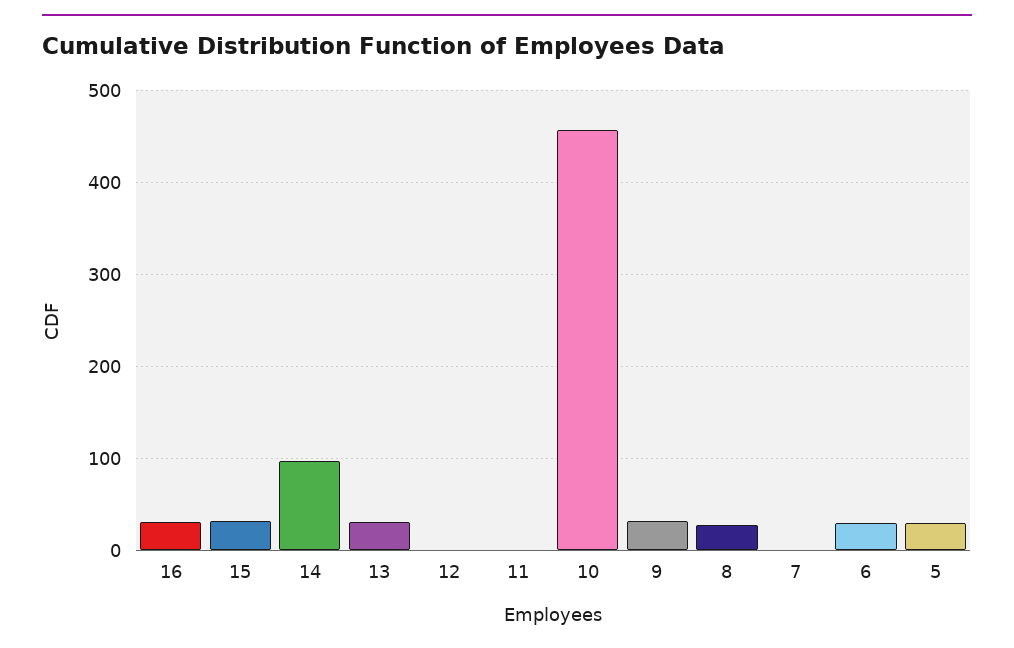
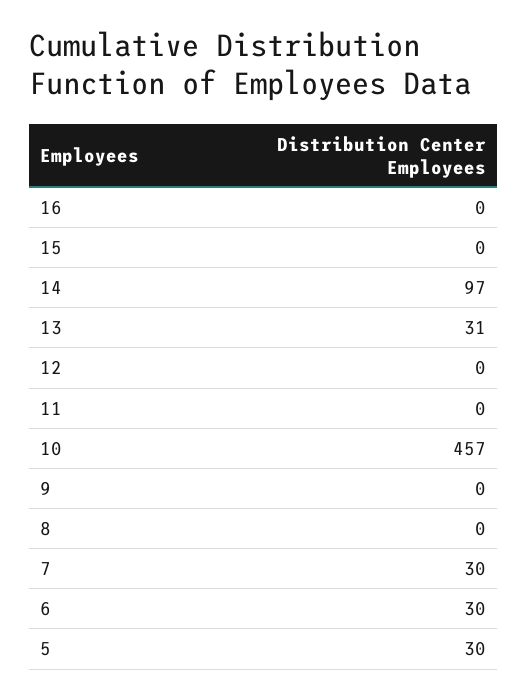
16: 30 -> 0
15: 30 -> 0
9: 30 -> 0
8: 30 -> 0
7: 0 -> 30

